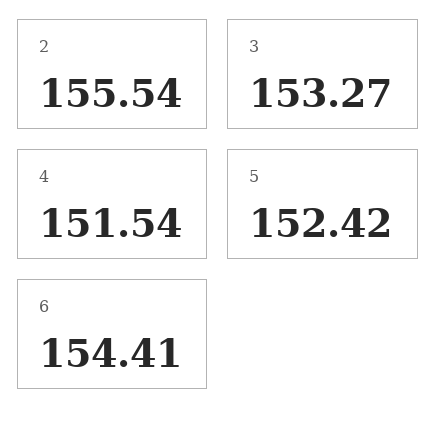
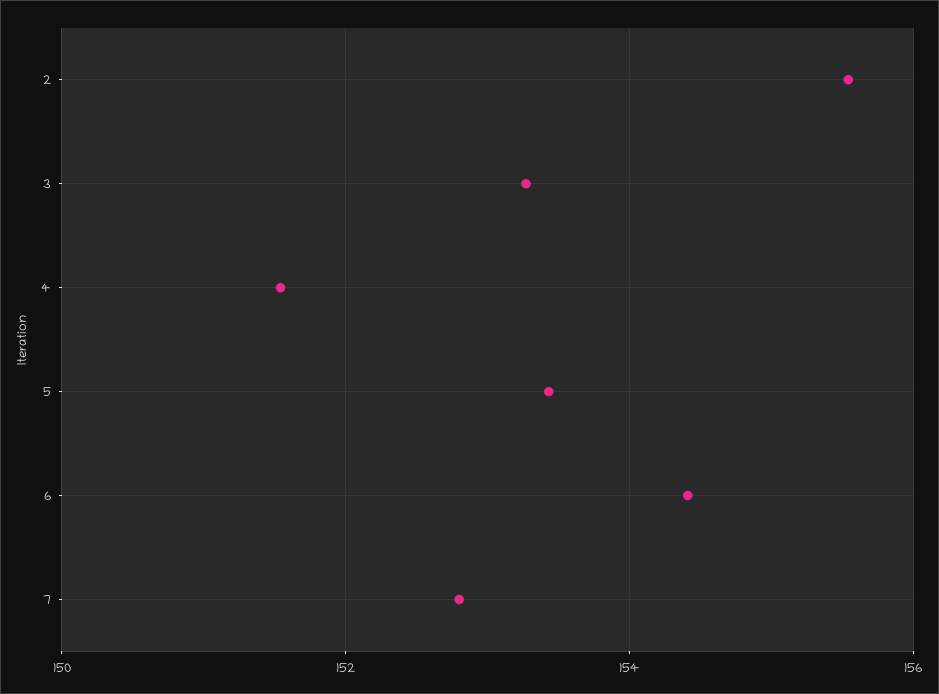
5: 152.42 -> 153.4
7: none -> 152.8

